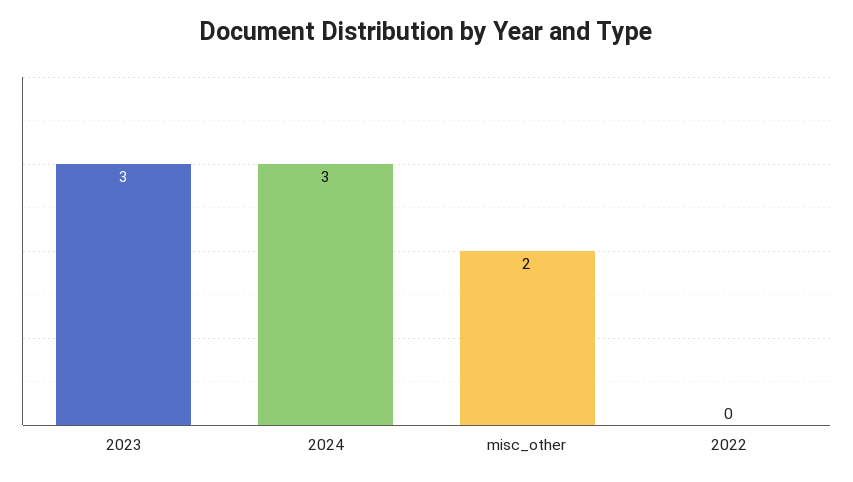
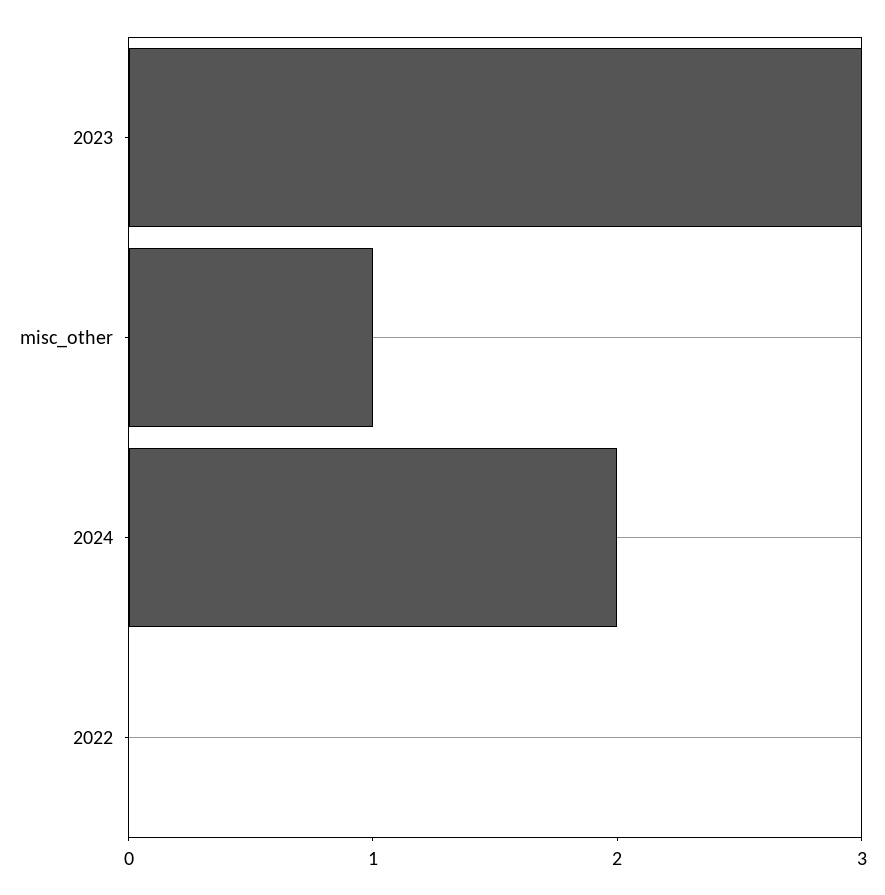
2024: 3 -> 2
misc_other: 2 -> 1

